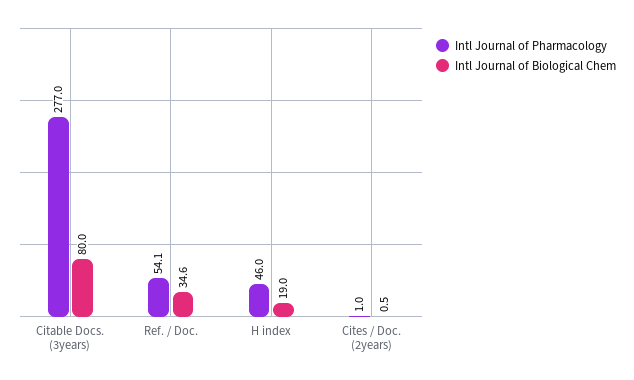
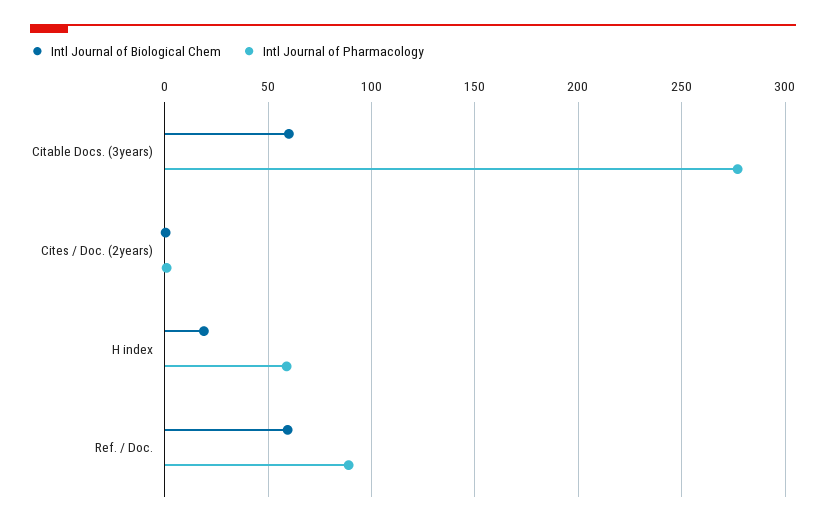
Intl Journal of Biological Chem, Citable Docs. (3years): 80 -> 60
Intl Journal of Pharmacology, Ref. / Doc.: 54.1 -> 90
Intl Journal of Biological Chem, Ref. / Doc.: 34.6 -> 60
Intl Journal of Pharmacology, H index: 46 -> 60

